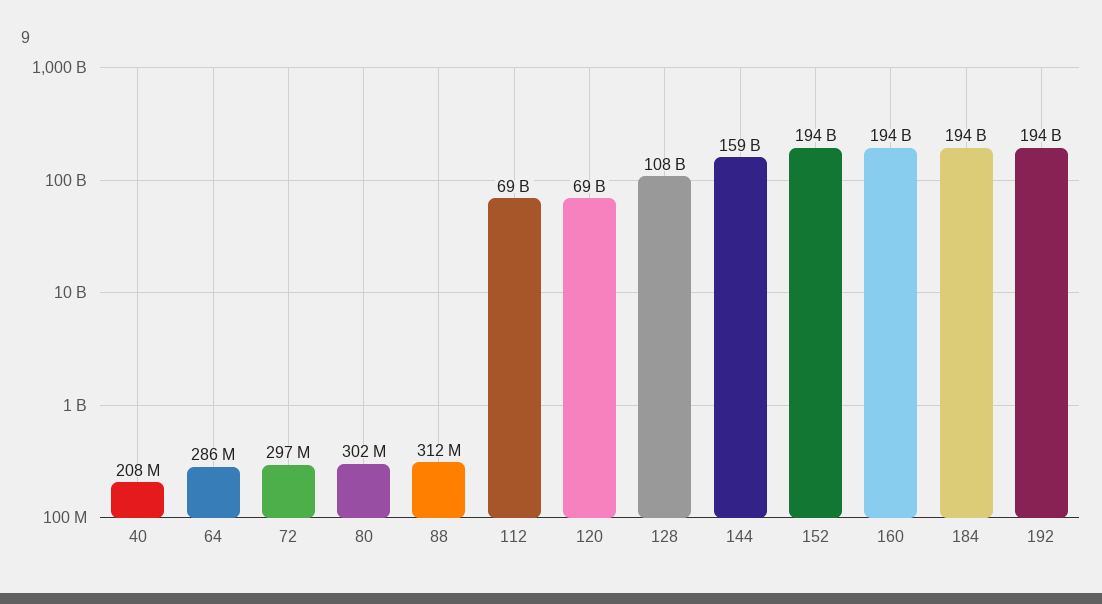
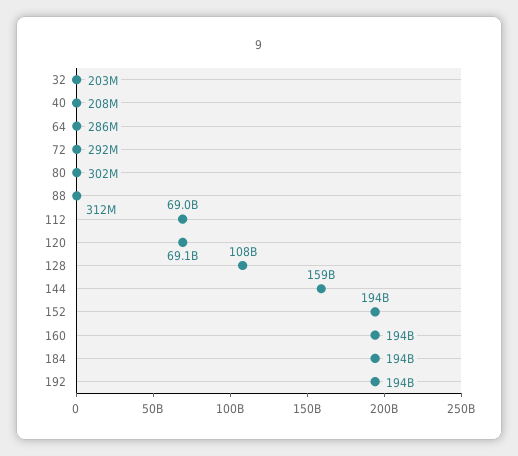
72: 297000000 -> 292000000
32: none -> 203000000

